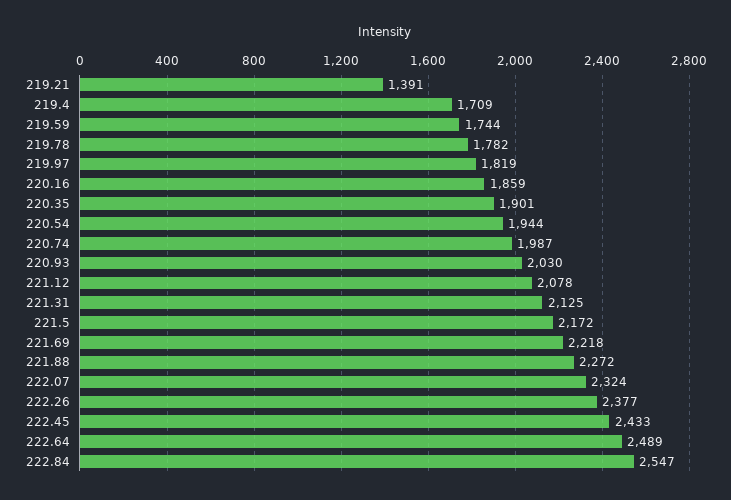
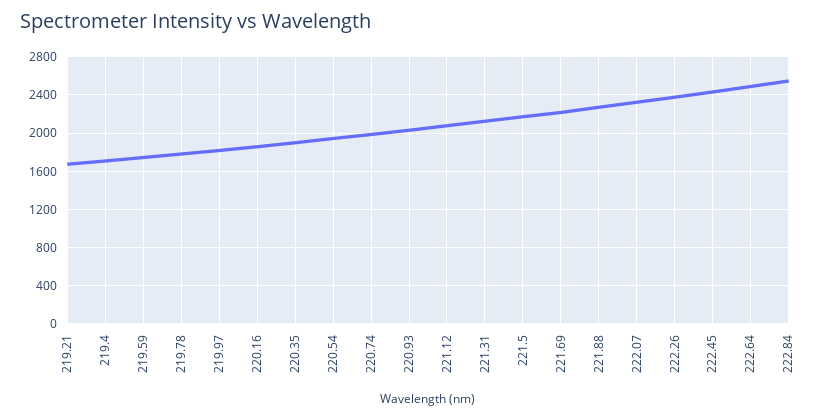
219.21: 1391 -> 1700

